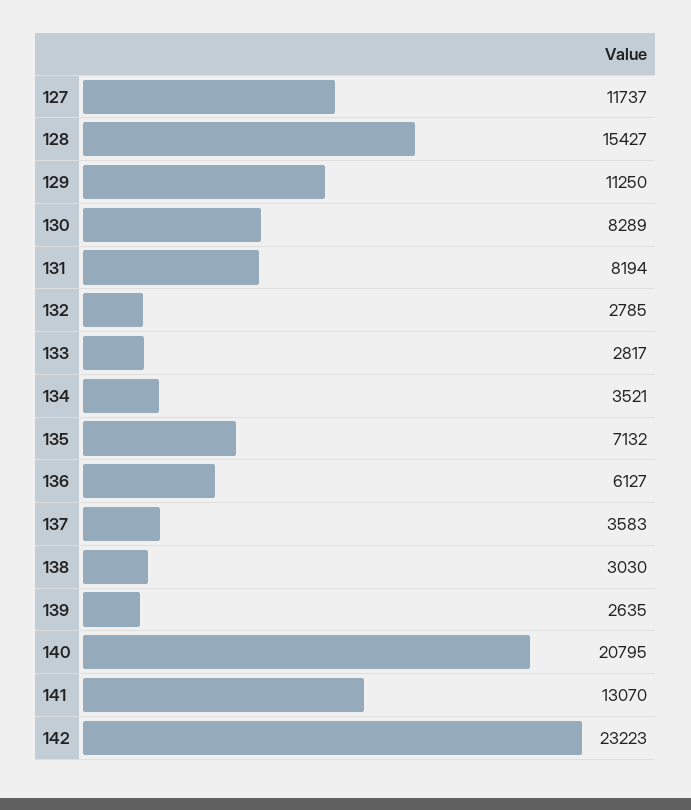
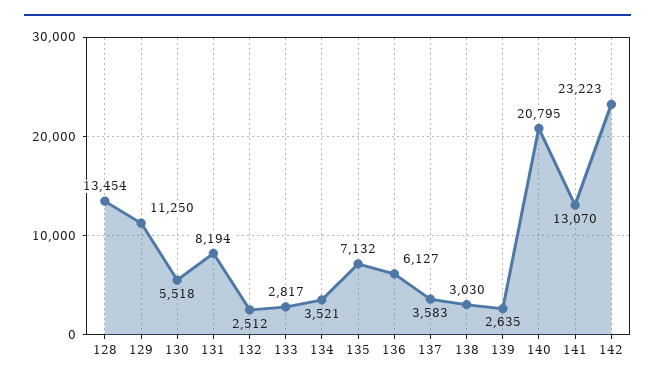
127: 11737 -> none
128: 15427 -> 13454
130: 8289 -> 5518
132: 2785 -> 2512

